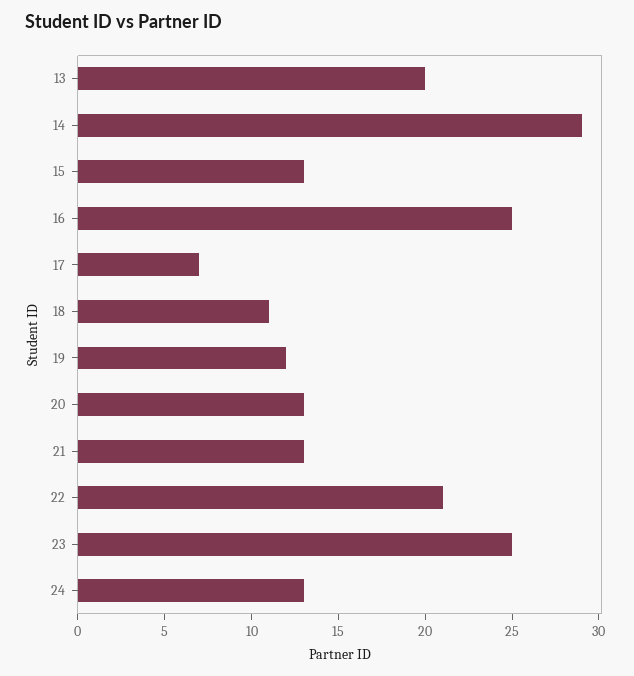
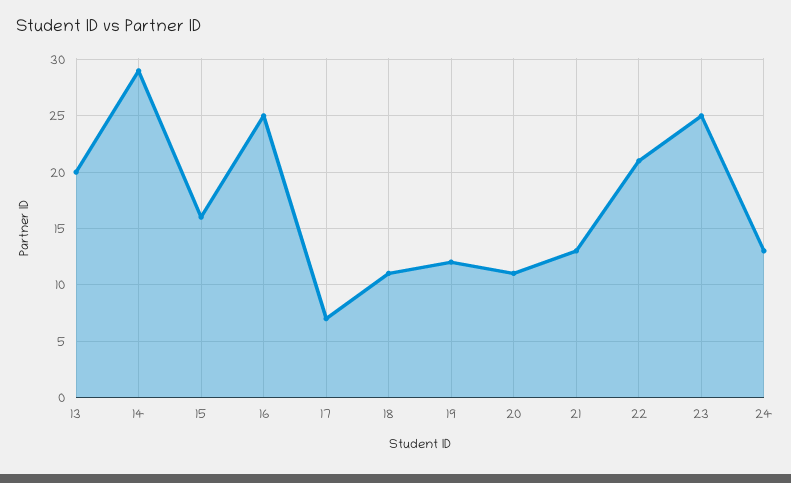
15: 13 -> 16
20: 13 -> 11

